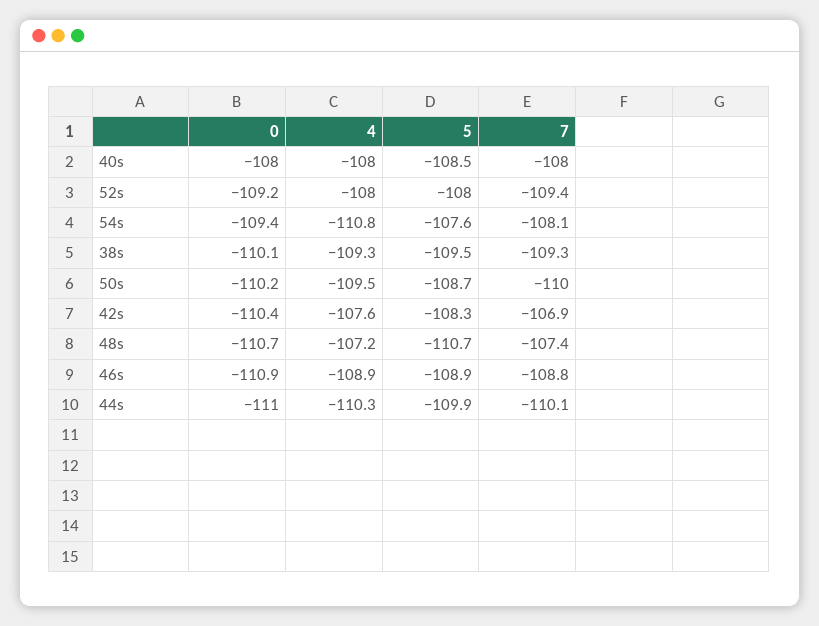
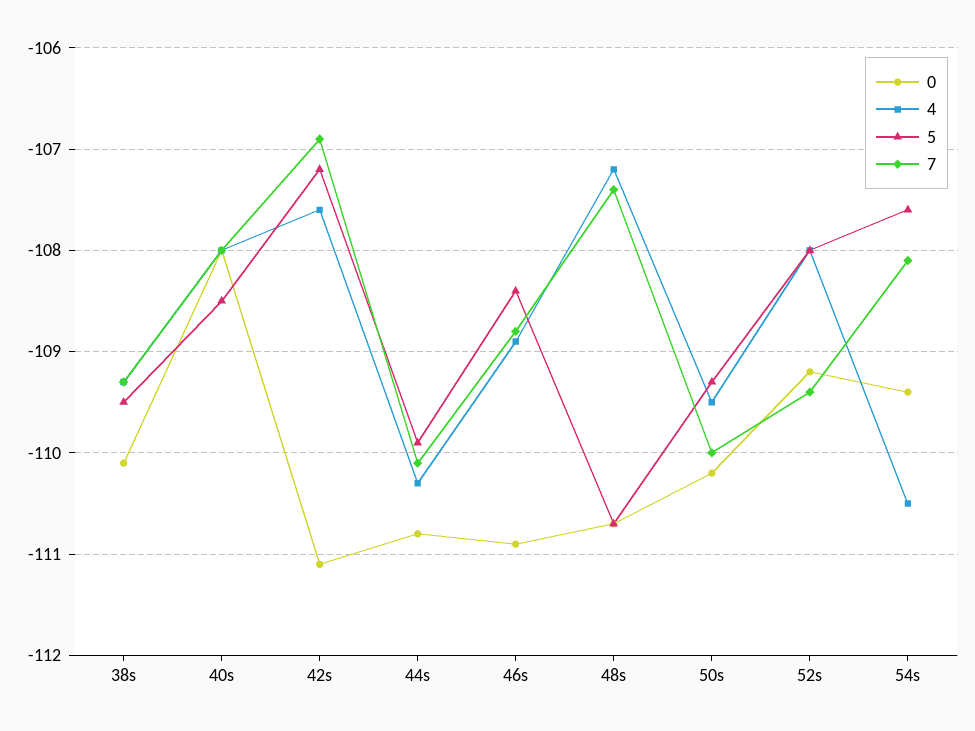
4, 54s: -110.8 -> -110.5
5, 50s: -108.7 -> -109.3
0, 42s: -110.4 -> -111.1
5, 42s: -108.3 -> -107.2
5, 46s: -108.9 -> -108.4
0, 44s: -111 -> -110.8

